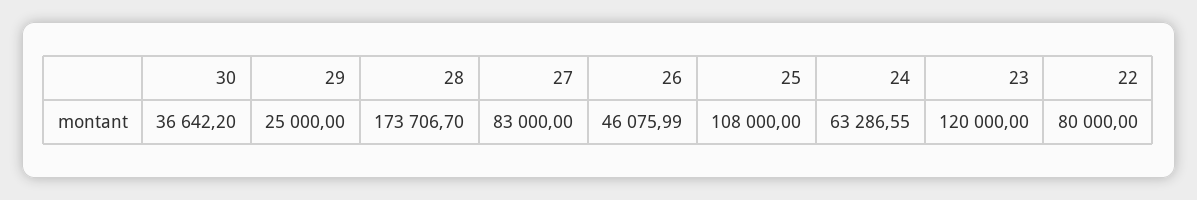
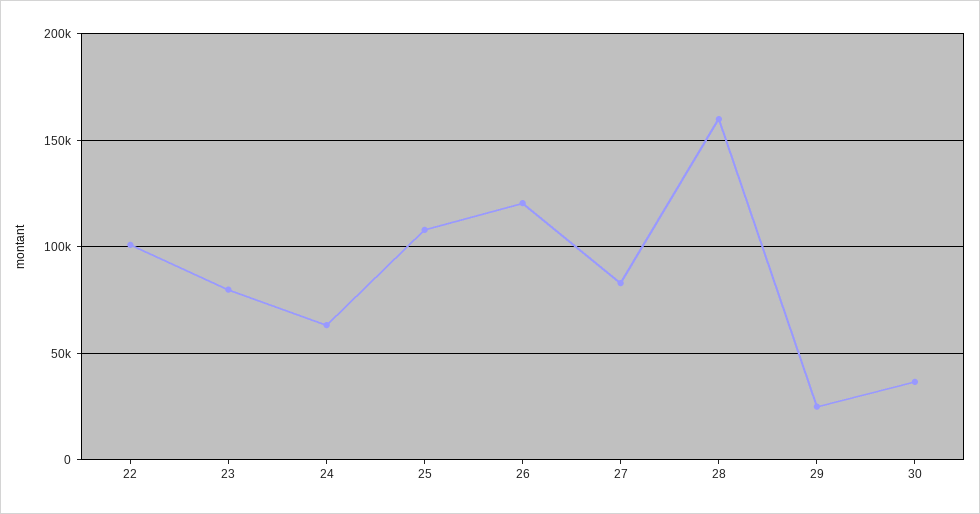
28: 173706.7 -> 160000
26: 46075.99 -> 120000
23: 120000 -> 80000
22: 80000 -> 100000

